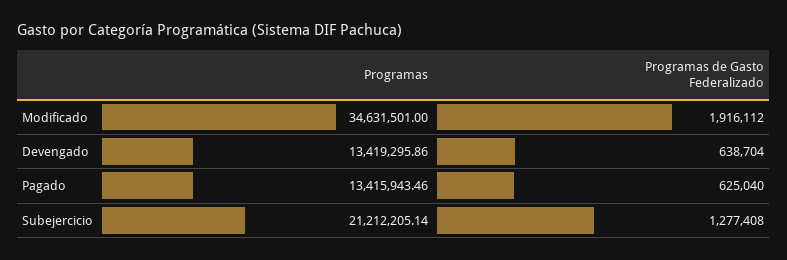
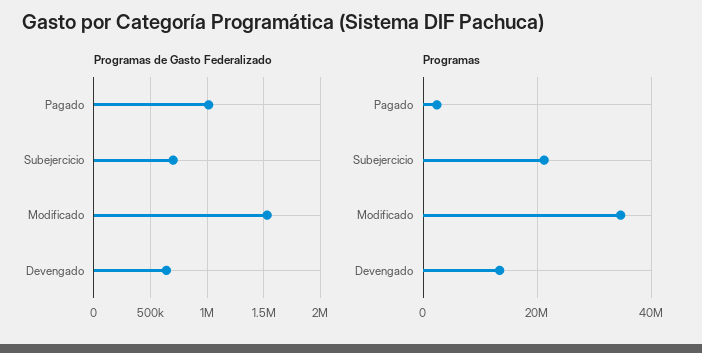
Programas de Gasto Federalizado, Modificado: 1916112 -> 1500000
Programas, Pagado: 13415943.46 -> 2000000
Programas de Gasto Federalizado, Pagado: 625040 -> 1000000
Programas de Gasto Federalizado, Subejercicio: 1277408 -> 700000

